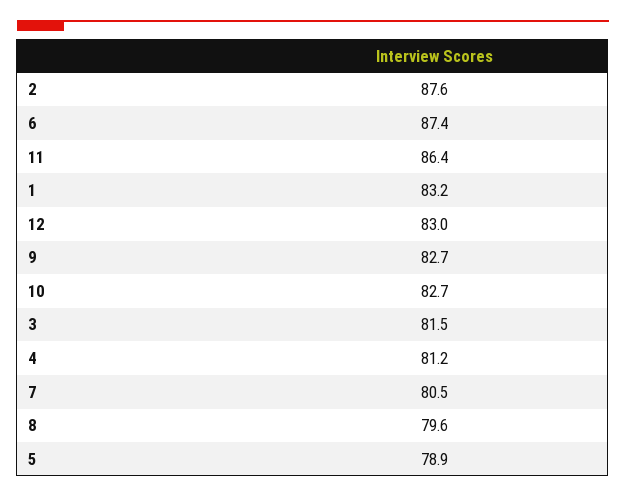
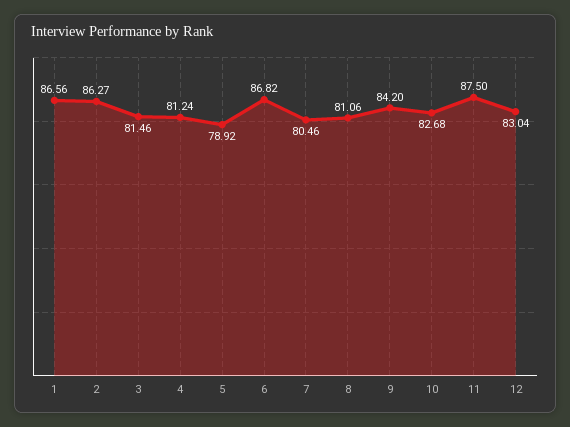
2: 87.6 -> 86.27
6: 87.4 -> 86.82
11: 86.4 -> 87.5
1: 83.2 -> 86.56
9: 82.7 -> 84.2
8: 79.6 -> 81.06

